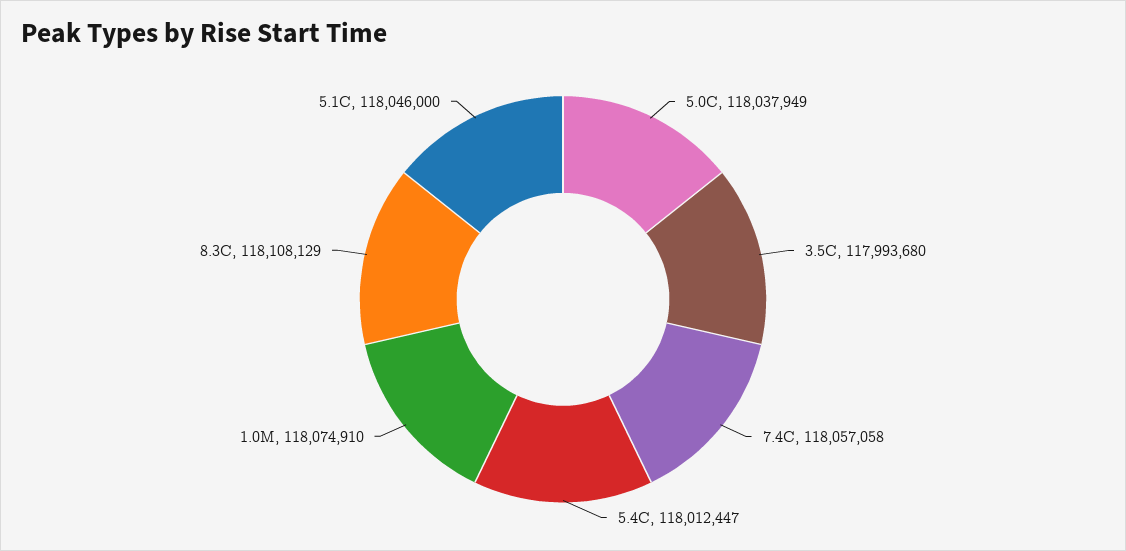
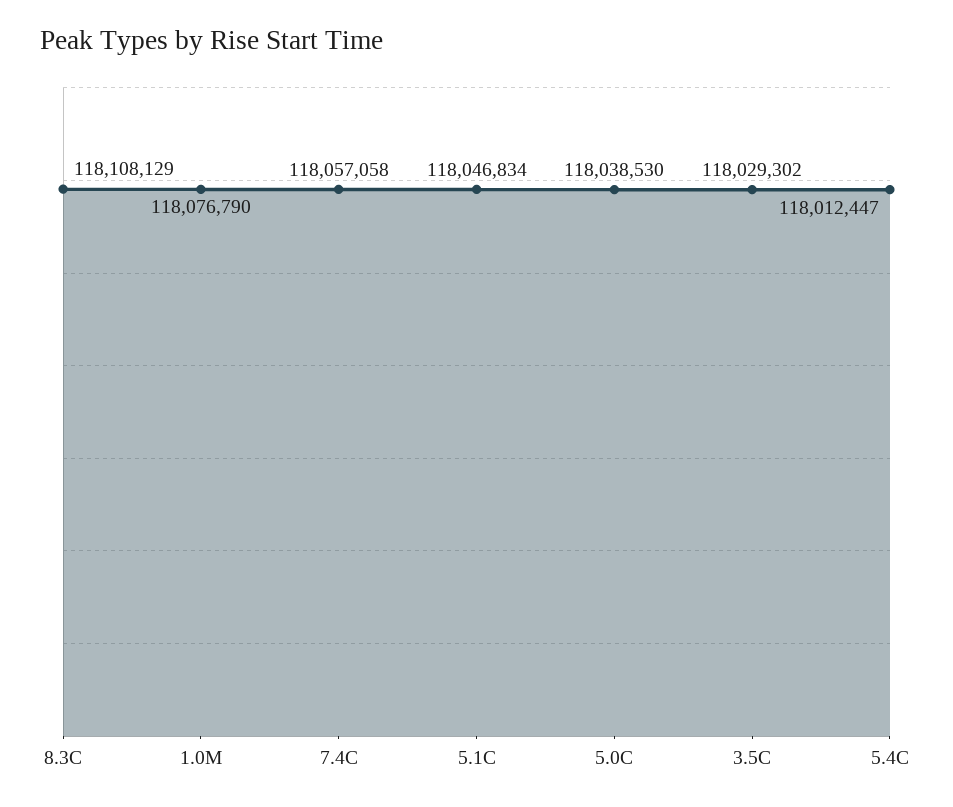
5.0C: 118037949 -> 118038530
3.5C: 117993680 -> 118029302
1.0M: 118074910 -> 118076790
5.1C: 118046000 -> 118046834

